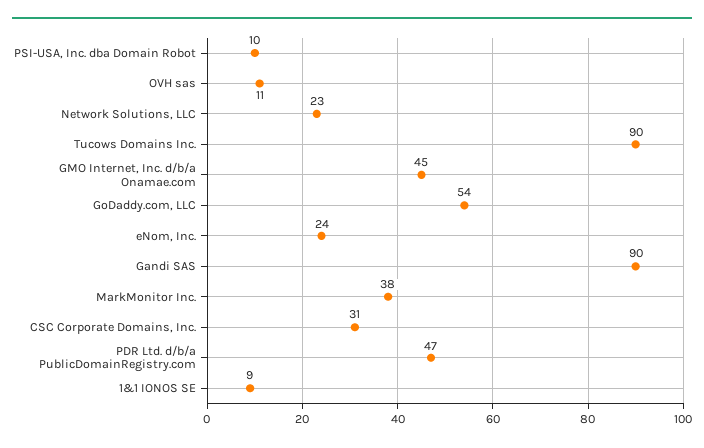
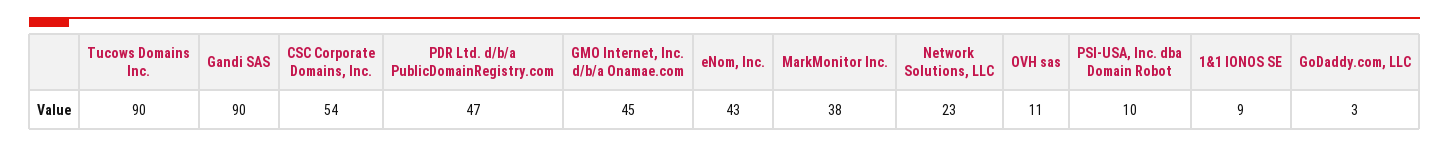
GoDaddy.com, LLC: 54 -> 3
eNom, Inc.: 24 -> 43
CSC Corporate Domains, Inc.: 31 -> 54

